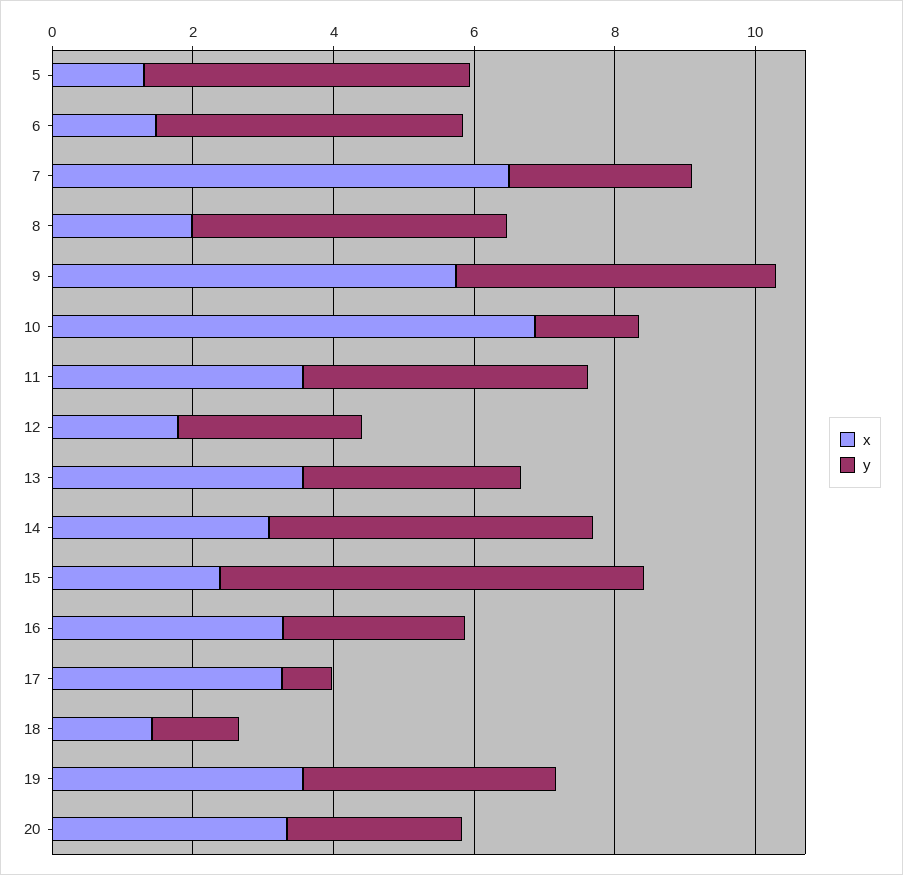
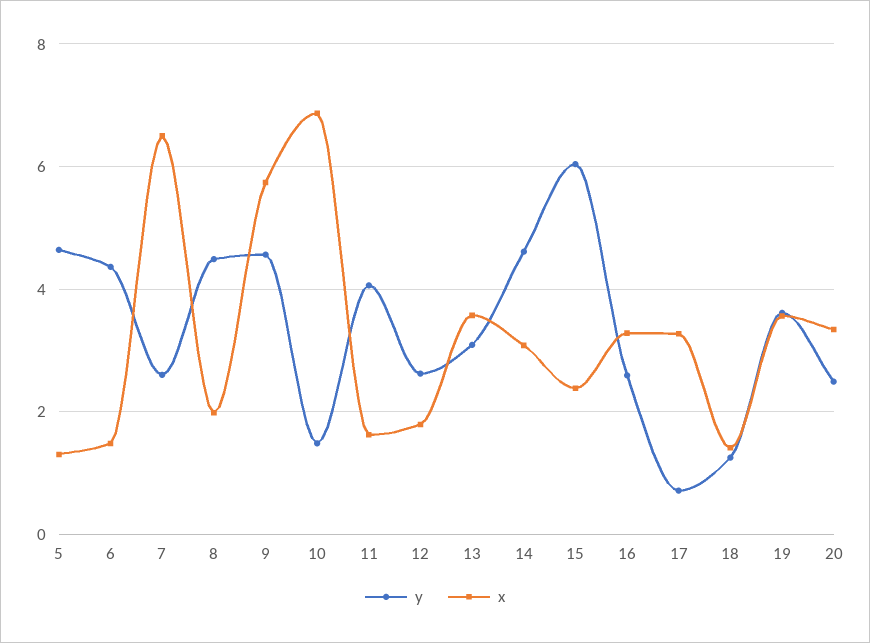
x, 11: 3.5 -> 1.6

